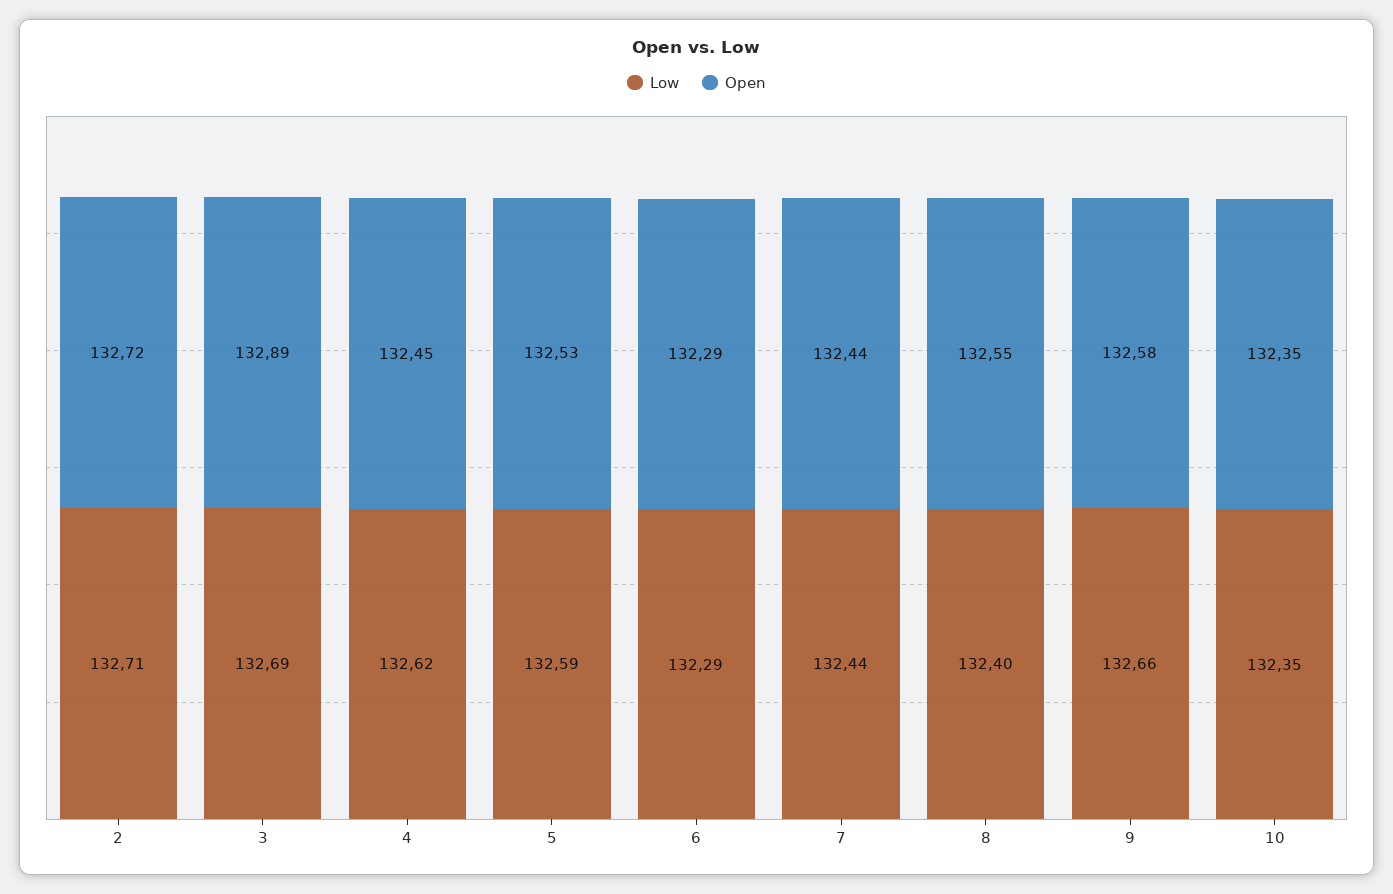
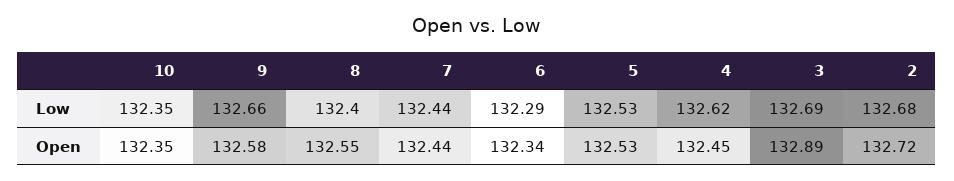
Low, 2: 132.71 -> 132.68
Low, 5: 132.59 -> 132.53
Open, 6: 132.29 -> 132.34

